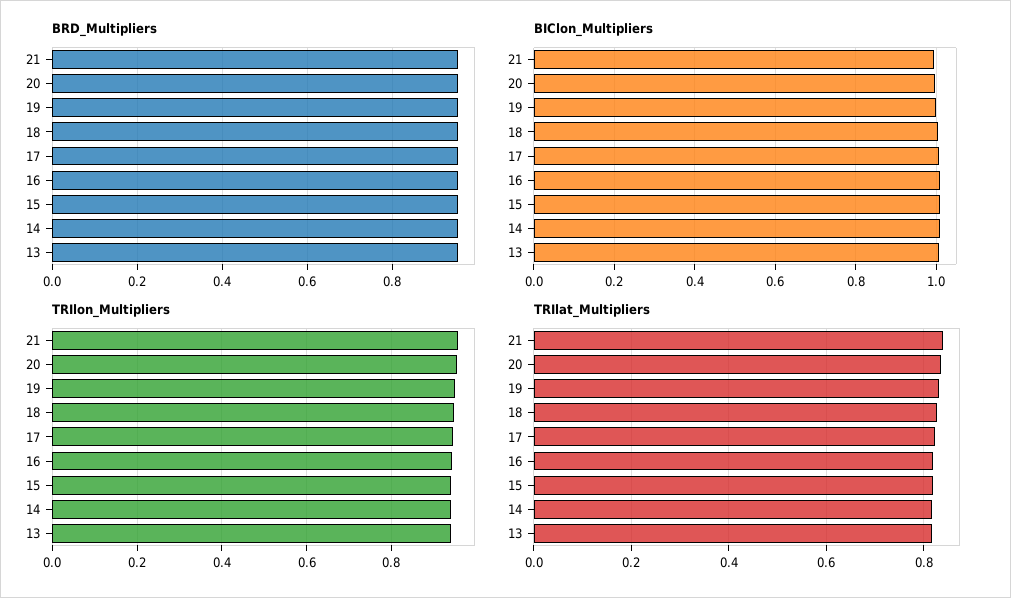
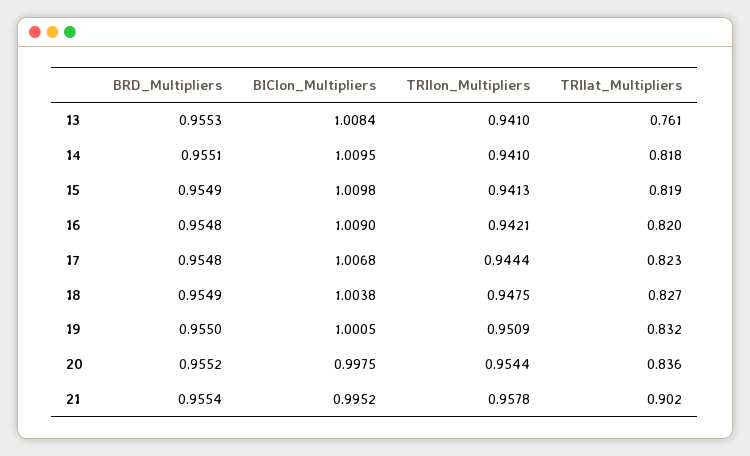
TRIlat_Multipliers, 21: 0.84 -> 0.902
TRIlat_Multipliers, 13: 0.82 -> 0.761

